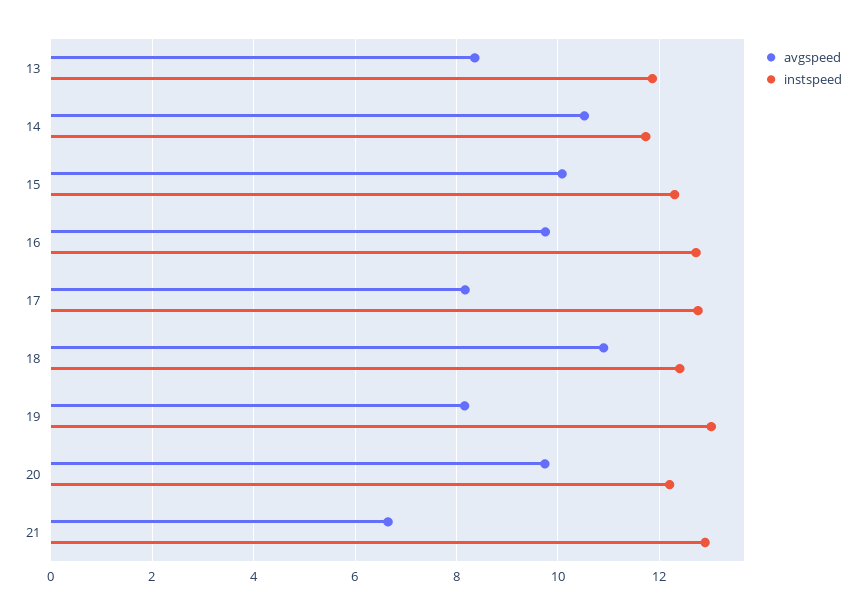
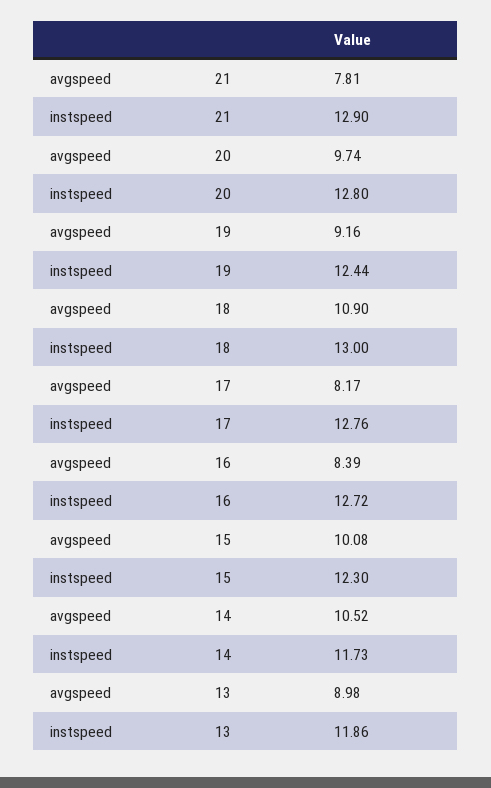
avgspeed, 13: 8.4 -> 8.98
avgspeed, 16: 9.8 -> 8.39
instspeed, 18: 12.4 -> 13
avgspeed, 19: 8.2 -> 9.16
instspeed, 19: 13 -> 12.44
instspeed, 20: 12.2 -> 12.8
avgspeed, 21: 6.6 -> 7.81

